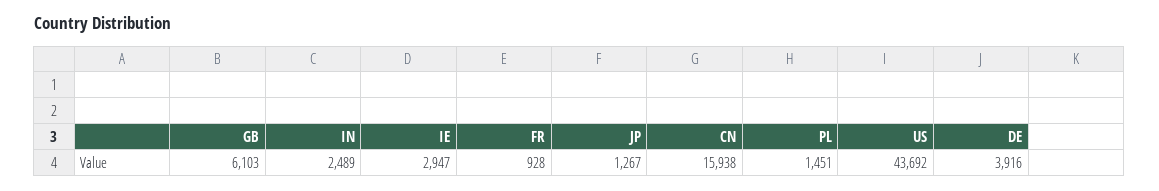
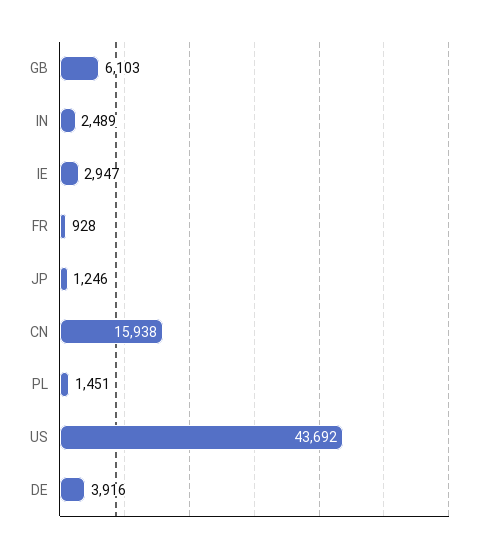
JP: 1267 -> 1246

